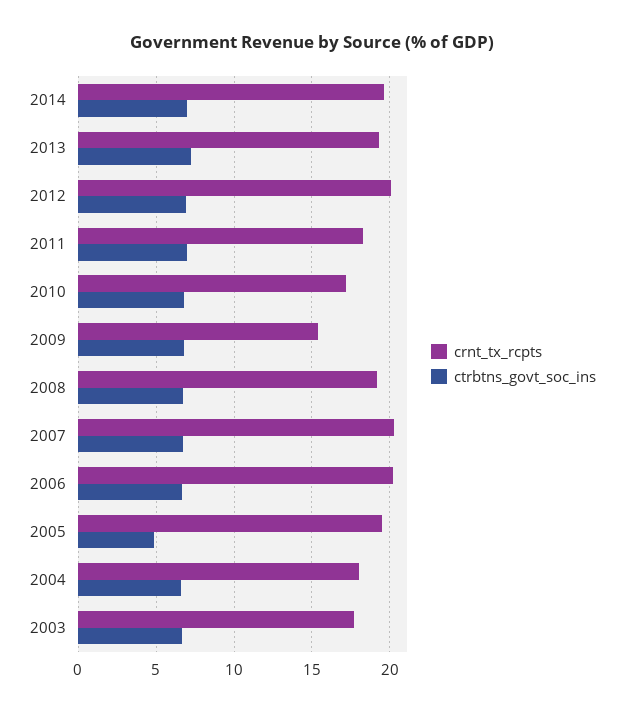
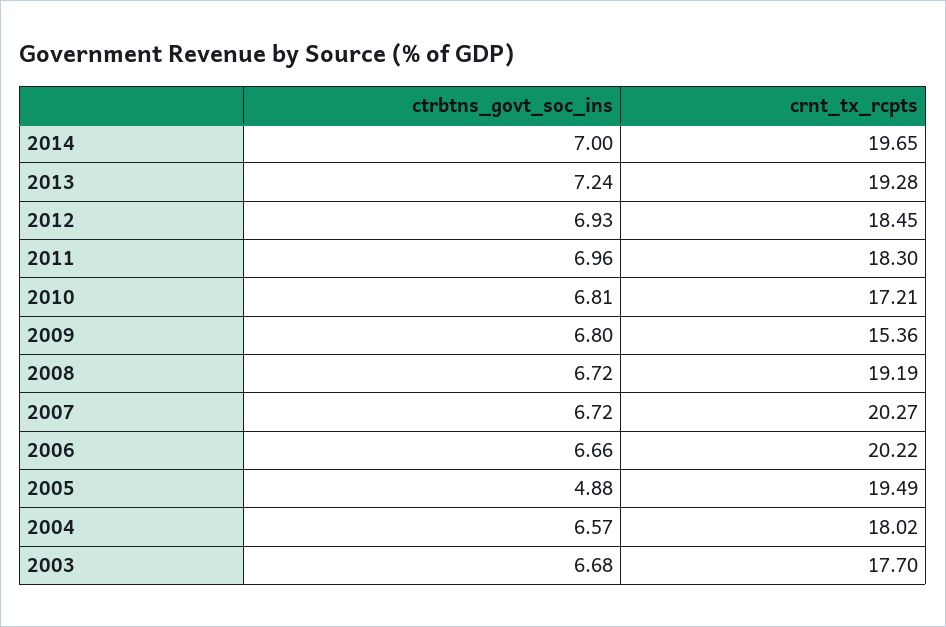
crnt_tx_rcpts, 2012: 20 -> 18.45

